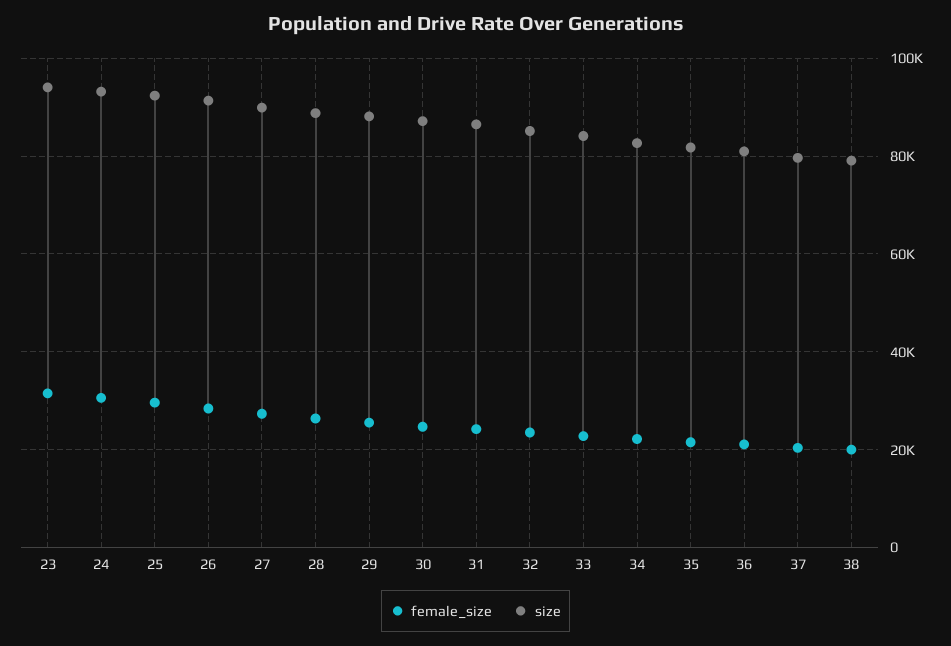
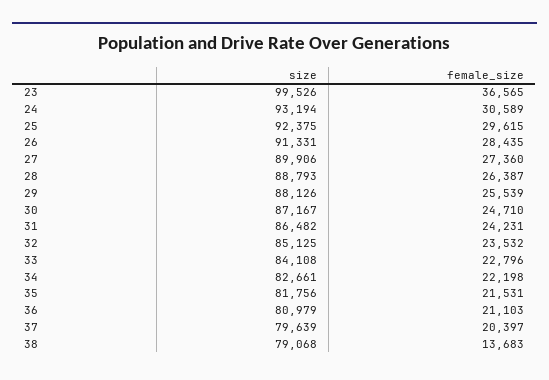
female_size, 23: 32000 -> 36565
size, 23: 94000 -> 99526
female_size, 38: 20000 -> 13683

